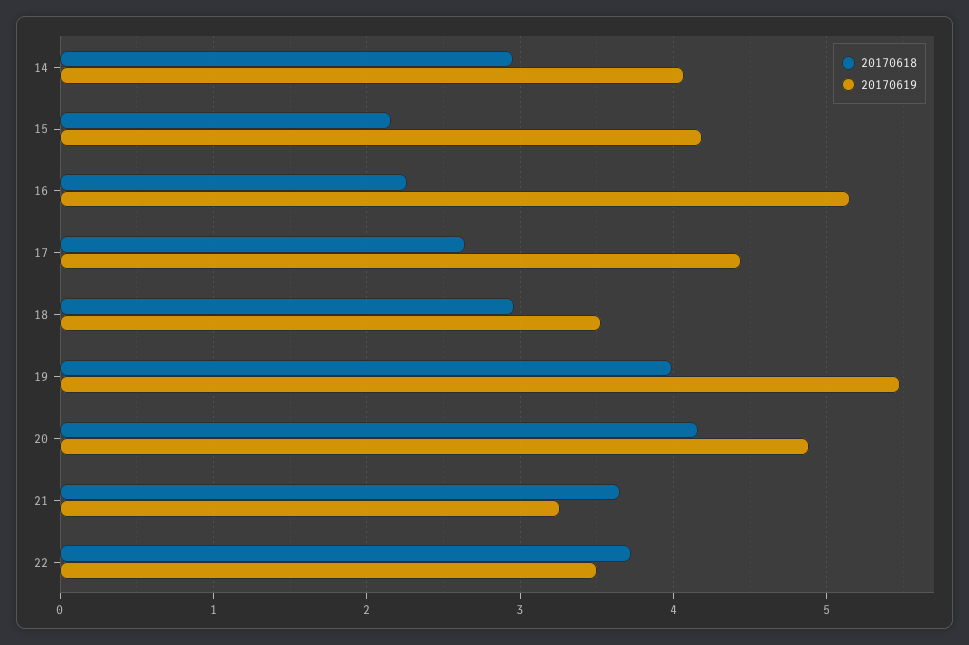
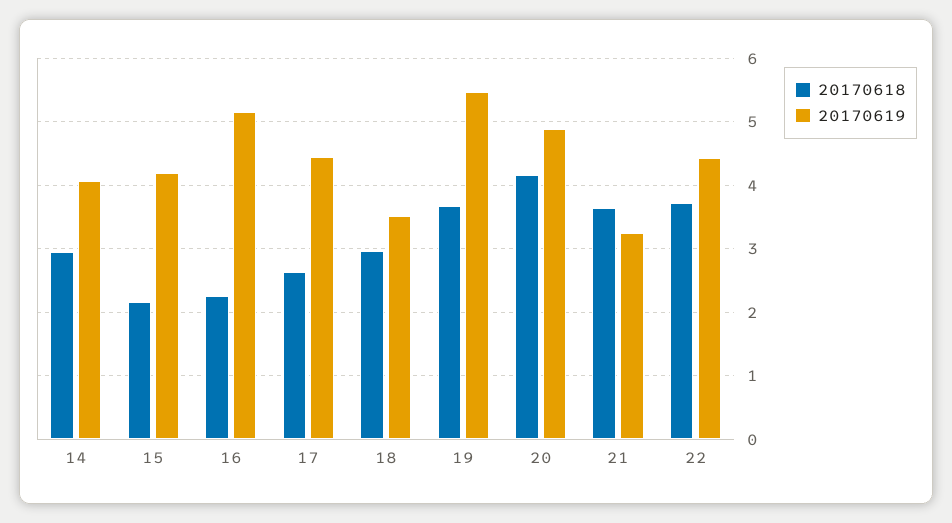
20170618, 19: 4 -> 3.7
20170619, 22: 3.5 -> 4.4

